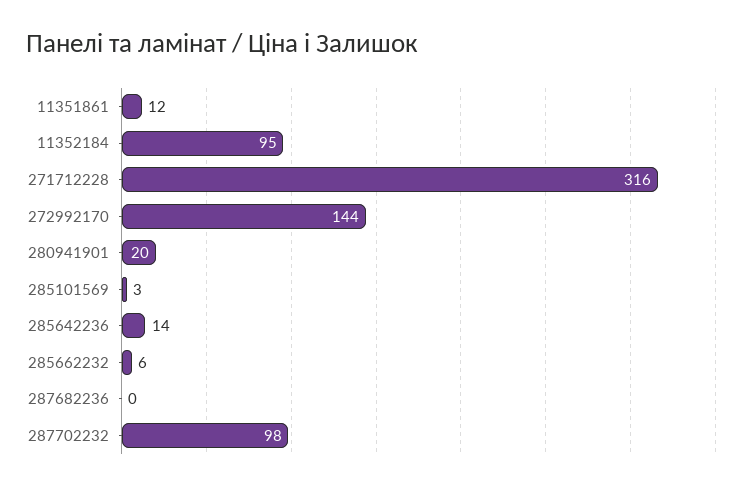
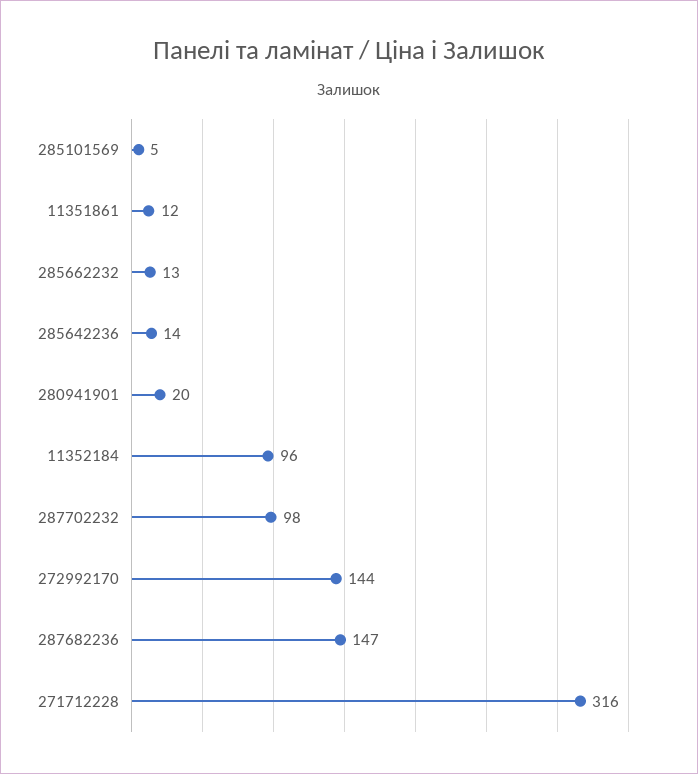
11352184: 95 -> 96
285101569: 3 -> 5
285662232: 6 -> 13
287682236: 0 -> 147

